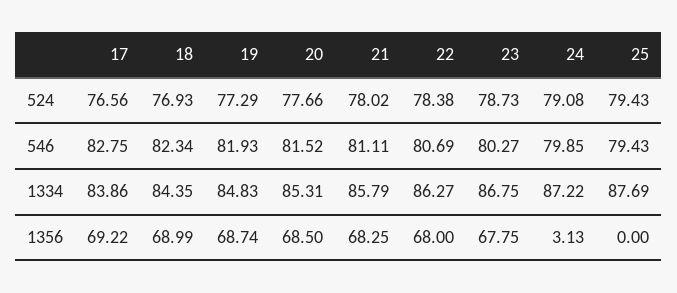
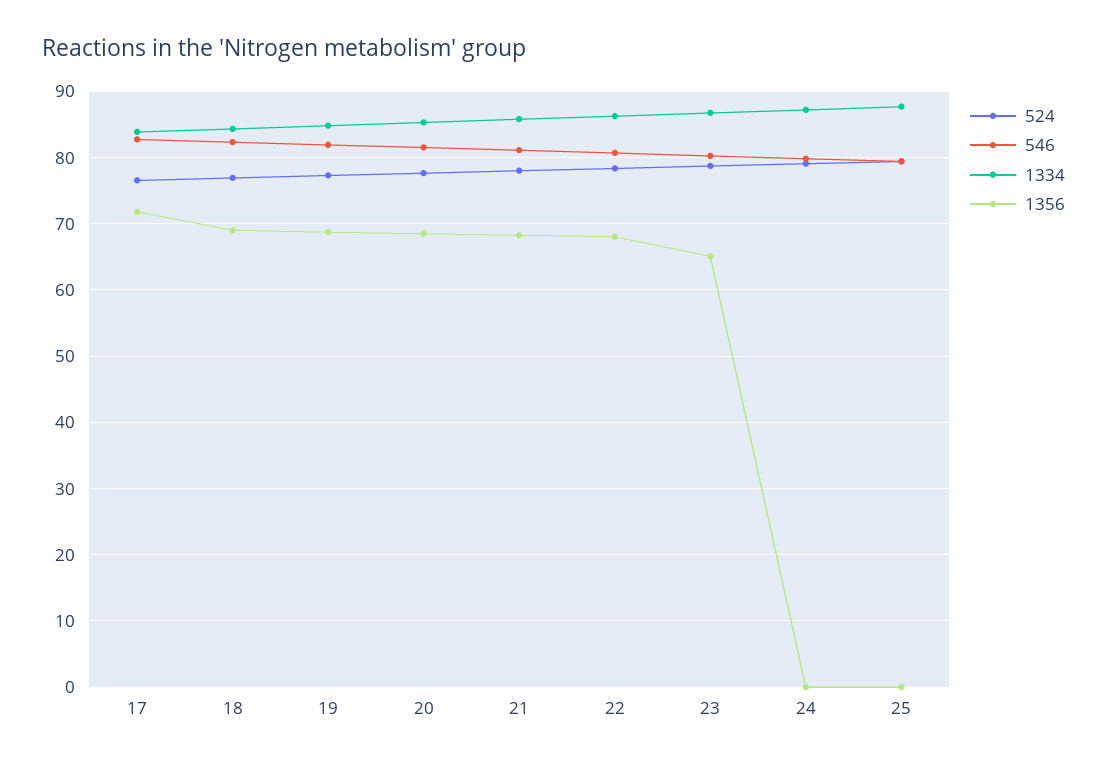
1356, 17: 69.22 -> 72
1356, 23: 67.75 -> 65
1356, 24: 3.13 -> 0

